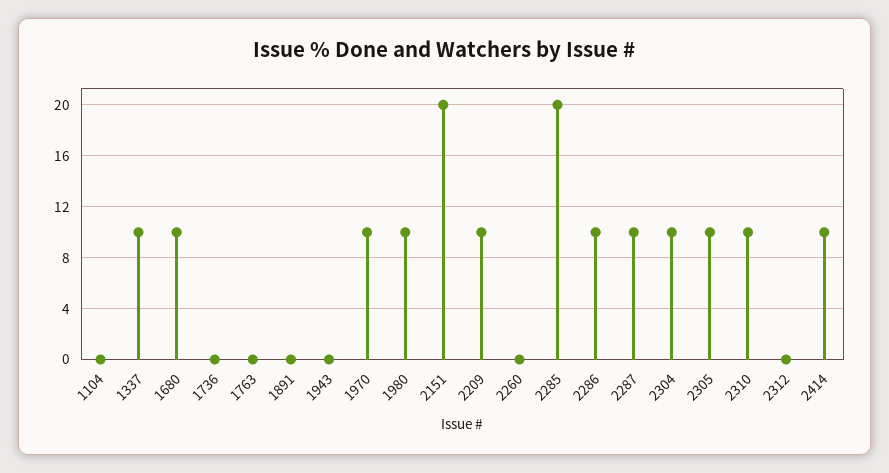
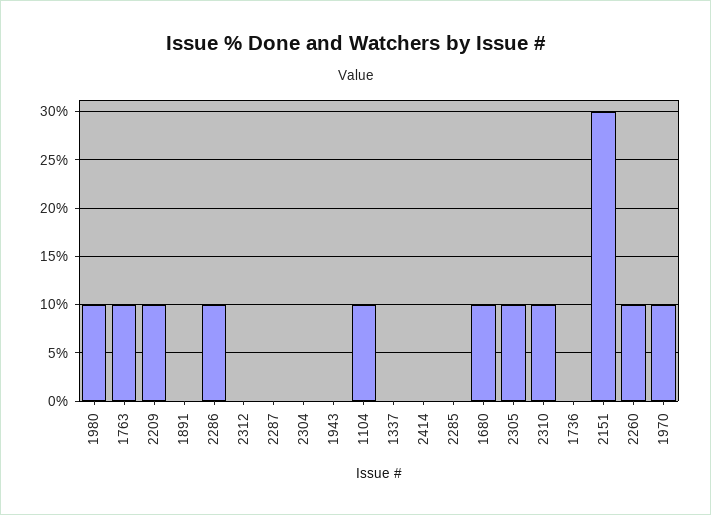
1104: 0 -> 10
1337: 10 -> 0
1763: 0 -> 10
2151: 20 -> 30
2260: 0 -> 10
2285: 20 -> 0
2287: 10 -> 0
2304: 10 -> 0
2414: 10 -> 0

